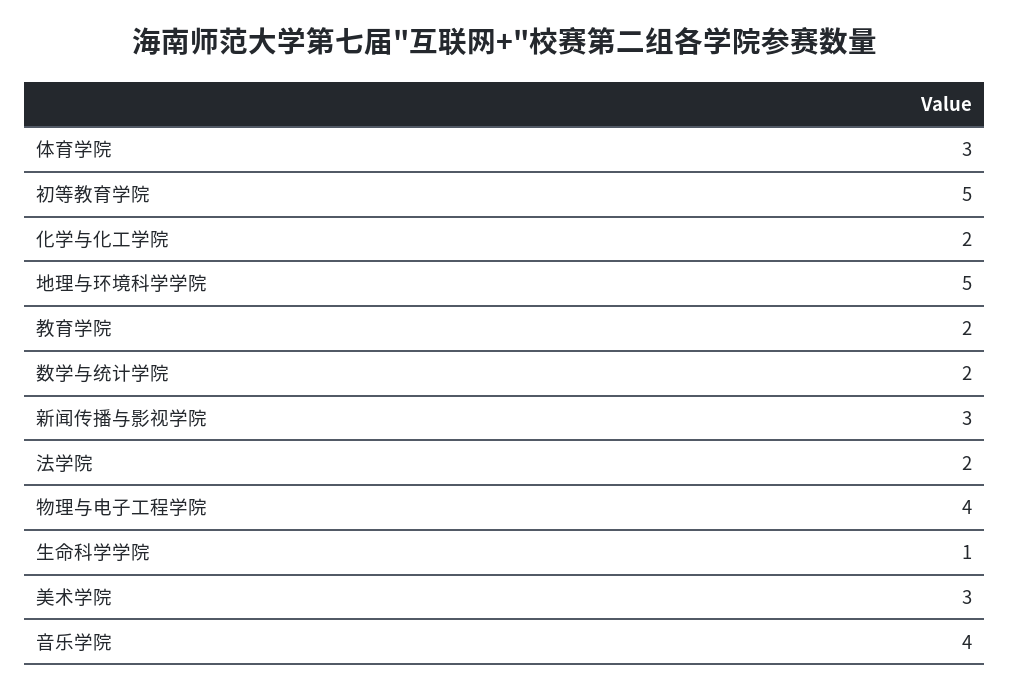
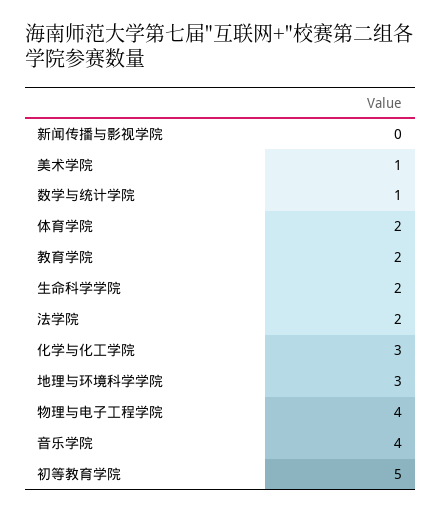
体育学院: 3 -> 2
化学与化工学院: 2 -> 3
地理与环境科学学院: 5 -> 3
数学与统计学院: 2 -> 1
新闻传播与影视学院: 3 -> 0
生命科学学院: 1 -> 2
美术学院: 3 -> 1

